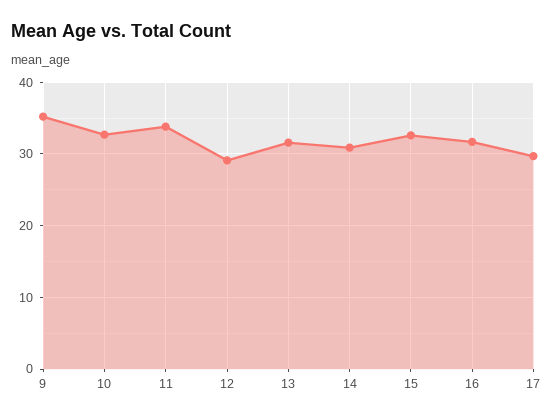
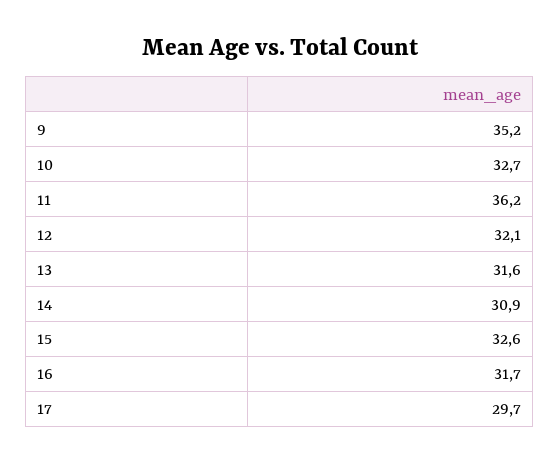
11: 34 -> 36.2
12: 29 -> 32.1

